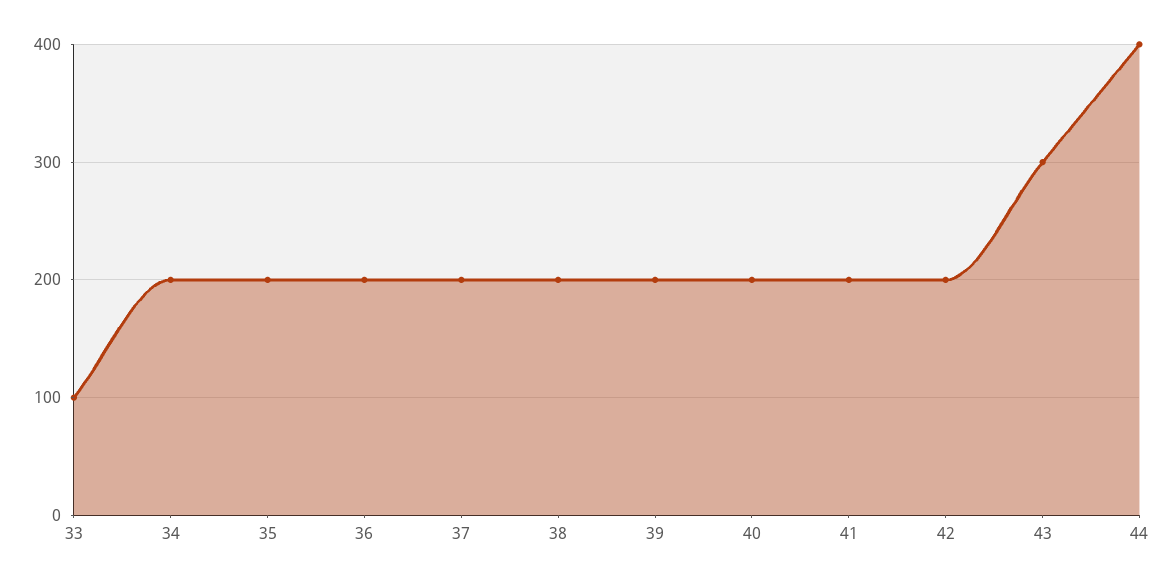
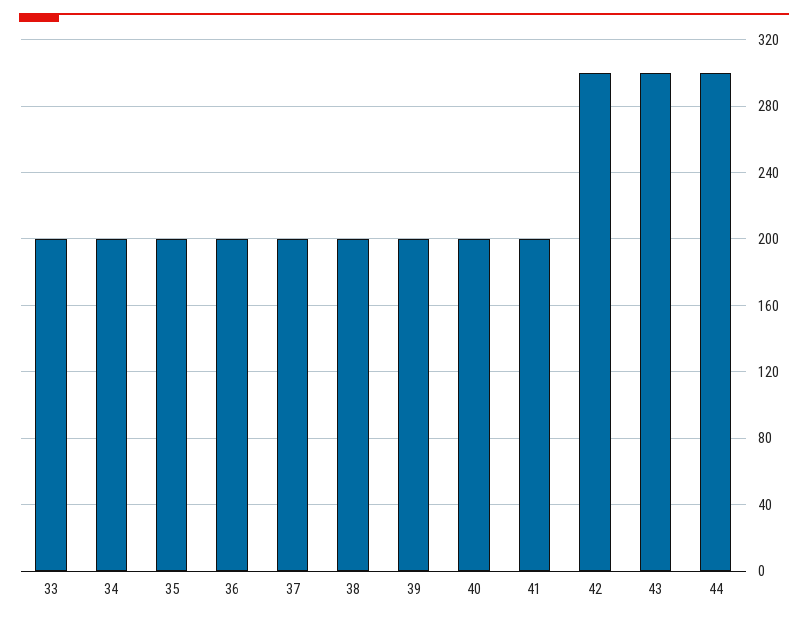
33: 100 -> 200
42: 200 -> 300
44: 400 -> 300

